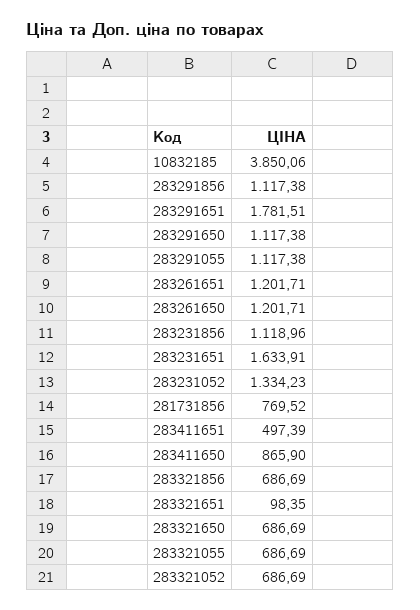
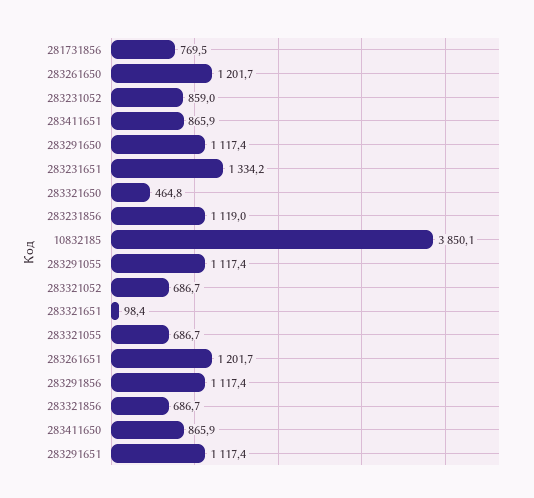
283291651: 1781.51 -> 1117.4
283231651: 1633.91 -> 1334.2
283231052: 1334.23 -> 859
283411651: 497.39 -> 865.9
283321650: 686.69 -> 464.8

